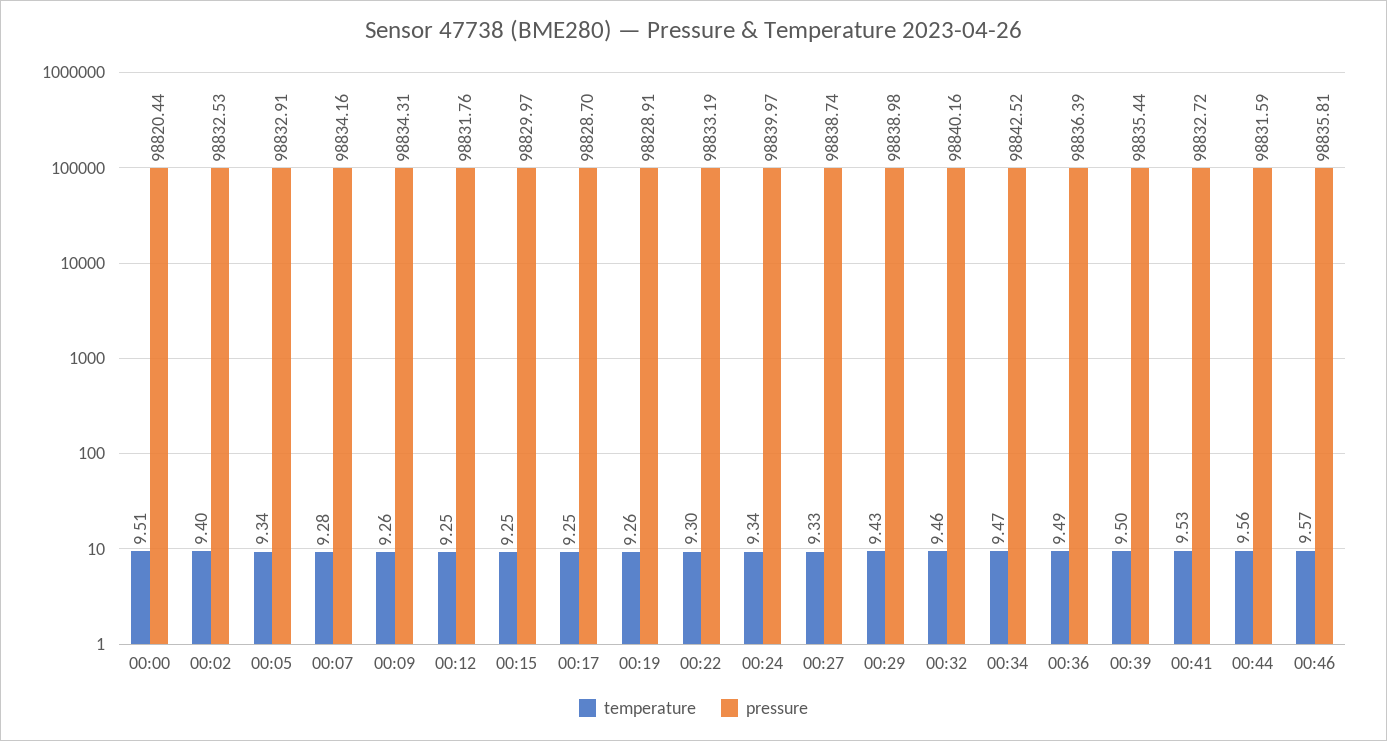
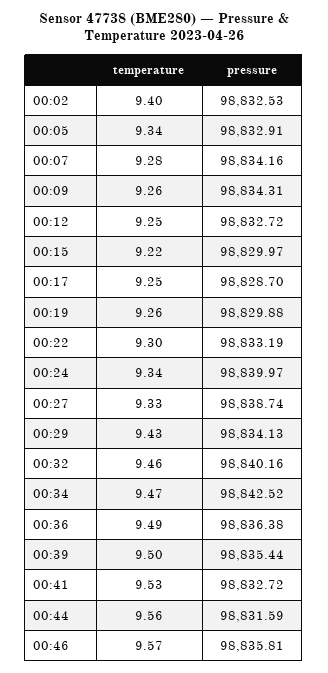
temperature, 00:00: 9.51 -> none
pressure, 00:00: 98820.44 -> none
pressure, 00:12: 98831.76 -> 98832.72
temperature, 00:15: 9.25 -> 9.22
pressure, 00:19: 98828.91 -> 98829.88
pressure, 00:29: 98838.98 -> 98834.13
pressure, 00:36: 98836.39 -> 98836.38

